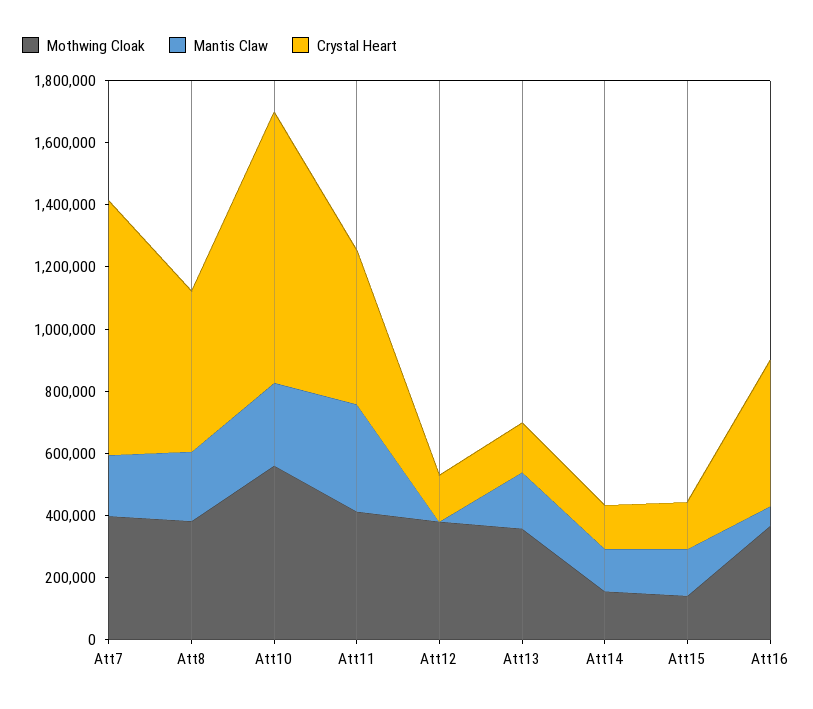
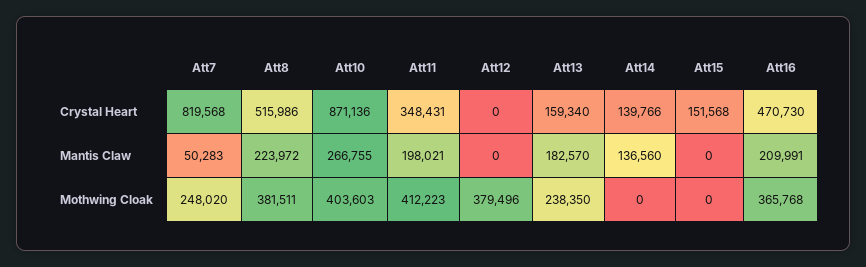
Mothwing Cloak, Att7: 400000 -> 248020
Mantis Claw, Att7: 200000 -> 50283
Mothwing Cloak, Att10: 550000 -> 403603
Mantis Claw, Att11: 350000 -> 198021
Crystal Heart, Att11: 500000 -> 348431
Crystal Heart, Att12: 150000 -> 0
Mothwing Cloak, Att13: 350000 -> 238350
Mothwing Cloak, Att14: 150000 -> 0
Mothwing Cloak, Att15: 150000 -> 0
Mantis Claw, Att15: 150000 -> 0
Mantis Claw, Att16: 50000 -> 209991

